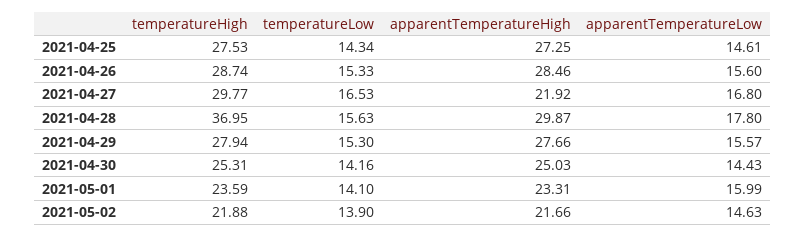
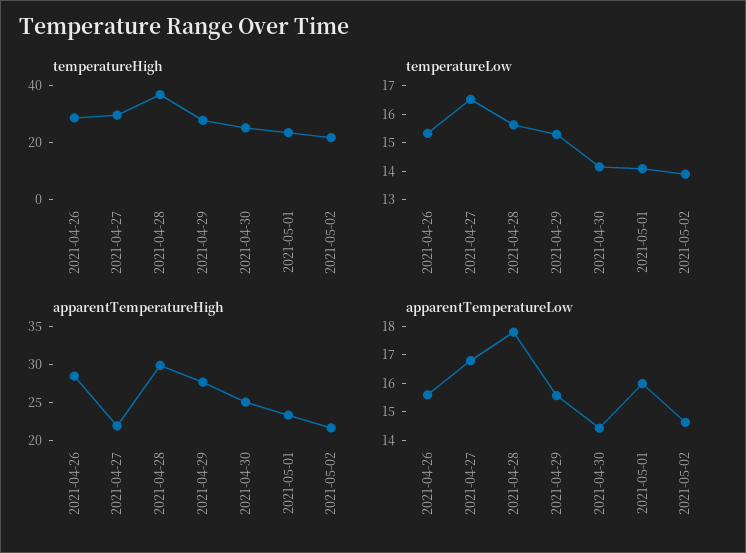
temperatureHigh, 2021-04-25: 27.53 -> none
temperatureLow, 2021-04-25: 14.34 -> none
apparentTemperatureHigh, 2021-04-25: 27.25 -> none
apparentTemperatureLow, 2021-04-25: 14.61 -> none

